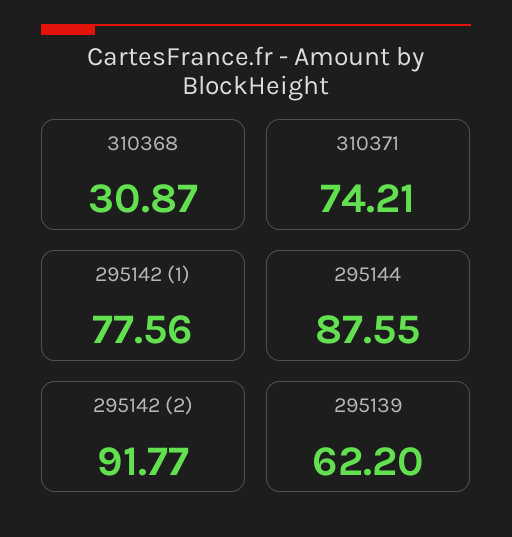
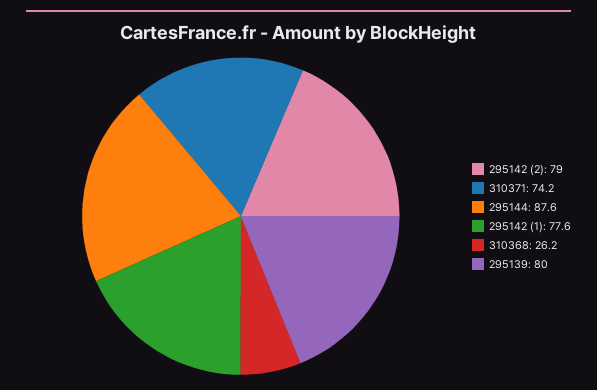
310368: 30.87 -> 26.2
295142 (2): 91.77 -> 79
295139: 62.2 -> 80

